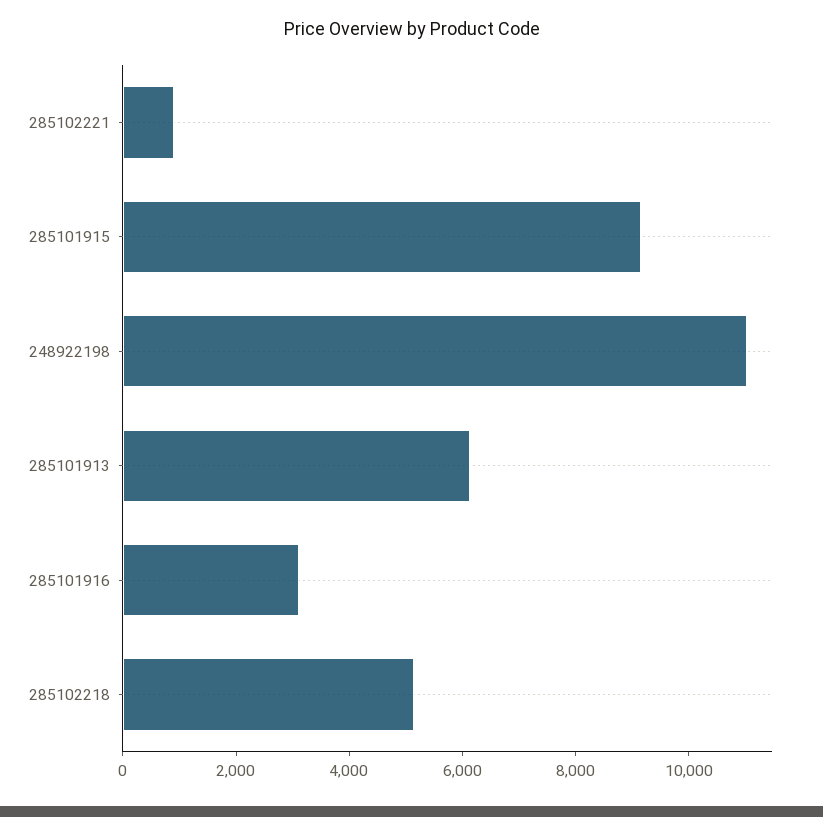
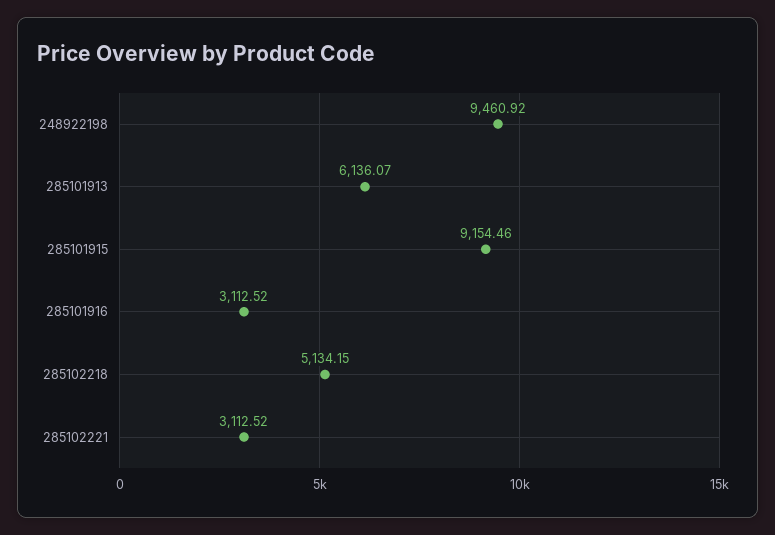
285102221: 1000 -> 3112.52
248922198: 11000 -> 9460.92

